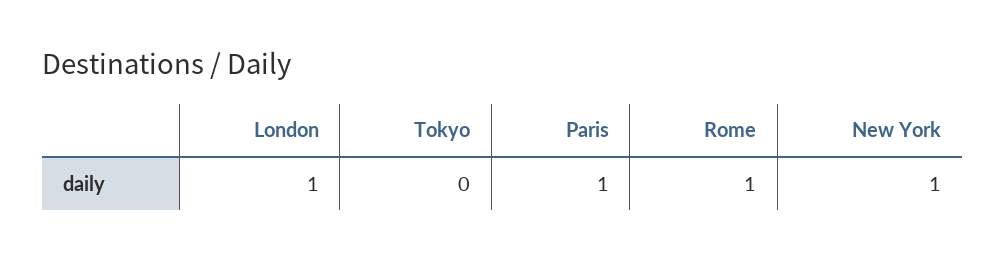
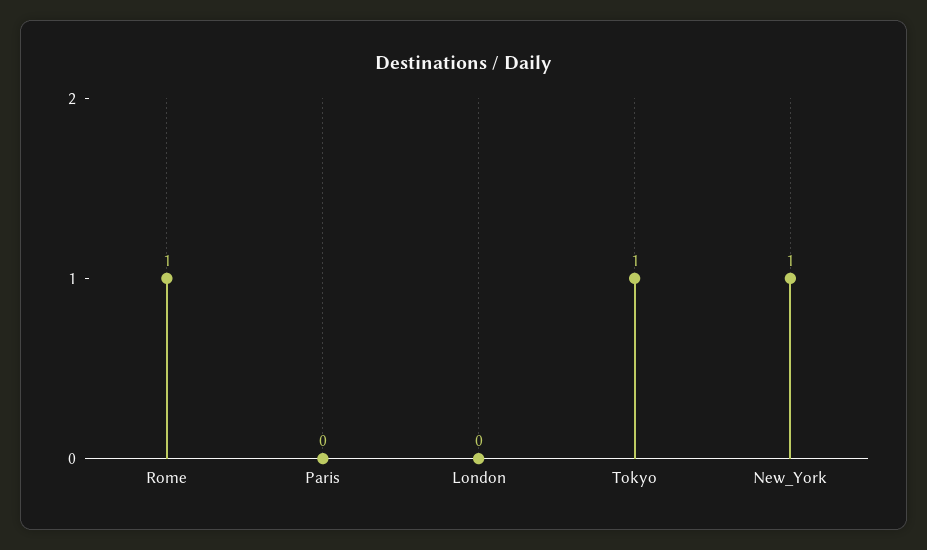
London: 1 -> 0
Tokyo: 0 -> 1
Paris: 1 -> 0

